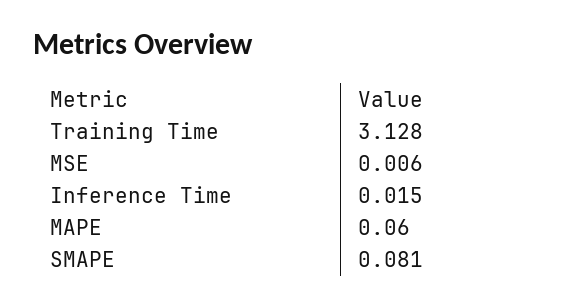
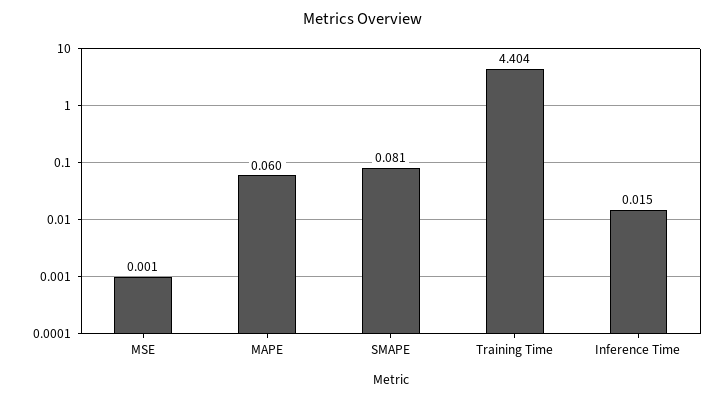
Training Time: 3.128 -> 4.404
MSE: 0.006 -> 0.001

